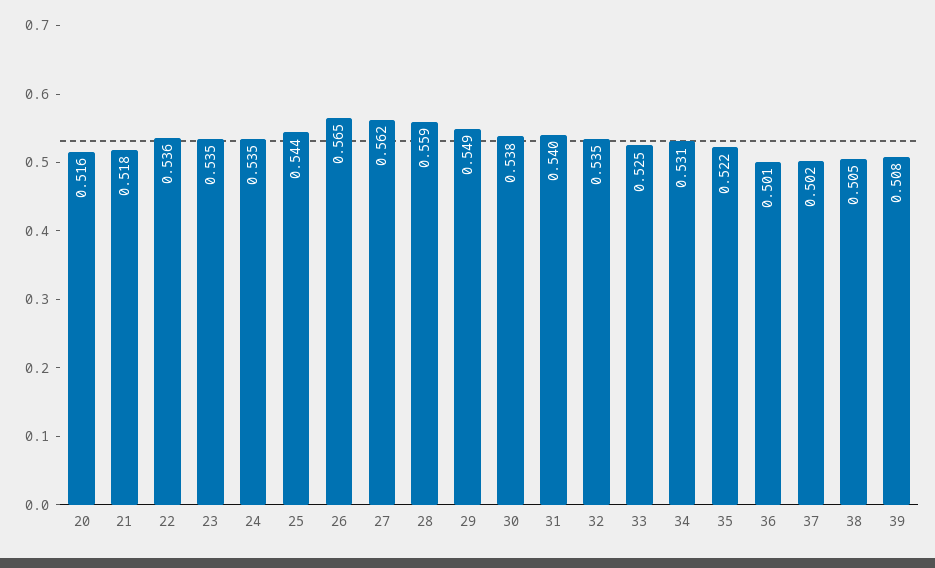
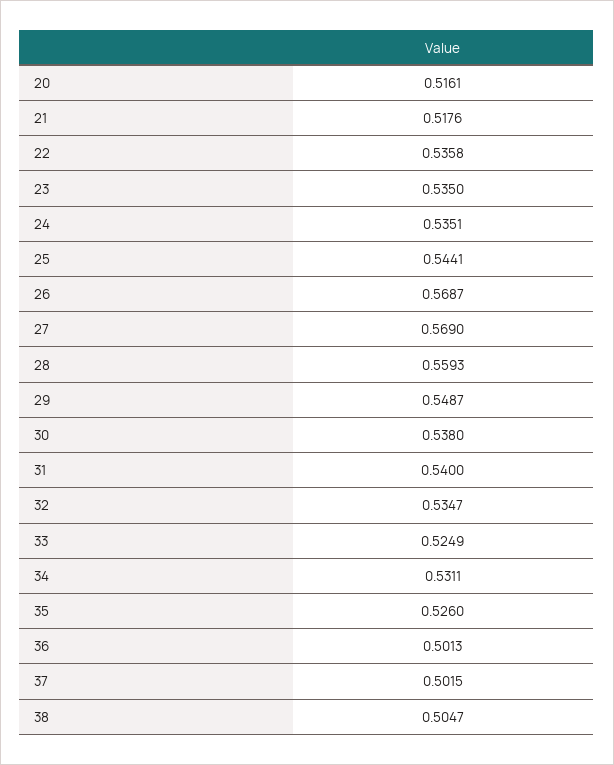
26: 0.565 -> 0.5687
27: 0.562 -> 0.569
35: 0.522 -> 0.526
39: 0.508 -> none

